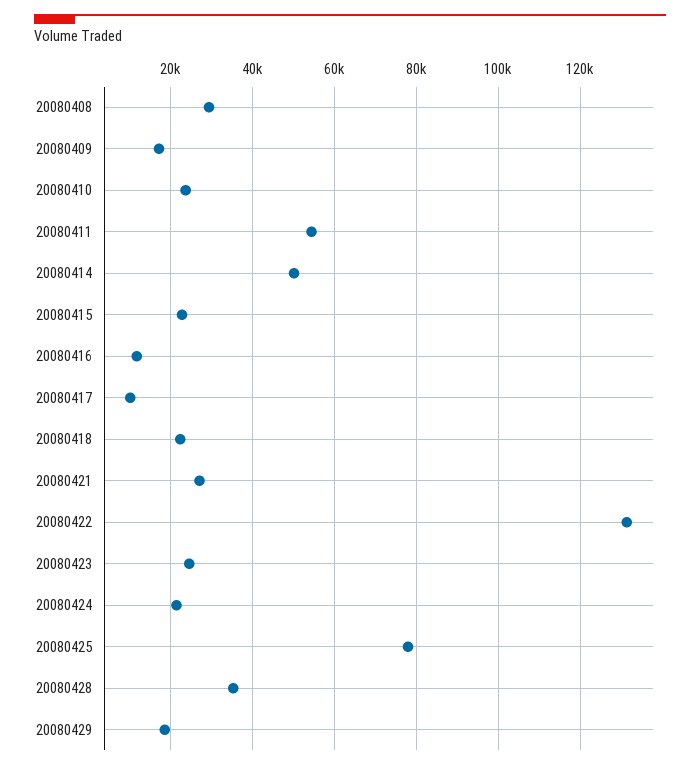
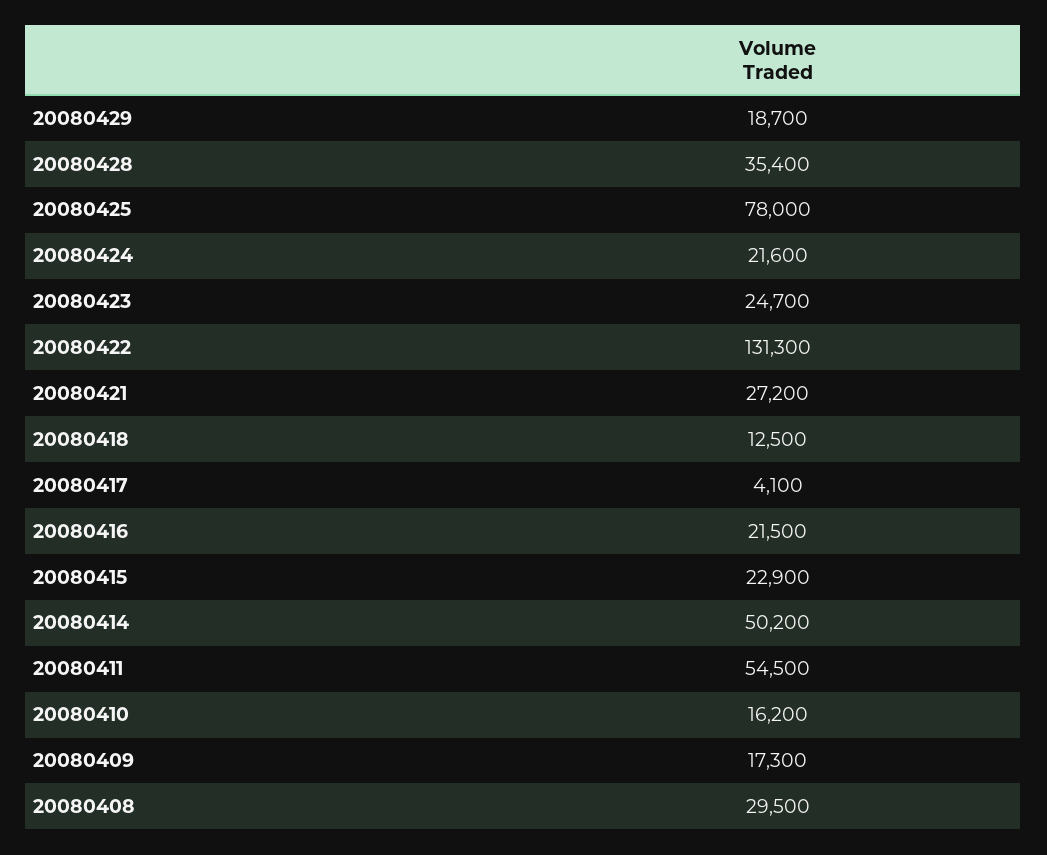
20080410: 24000 -> 16200
20080416: 12000 -> 21500
20080417: 10000 -> 4100
20080418: 22000 -> 12500

